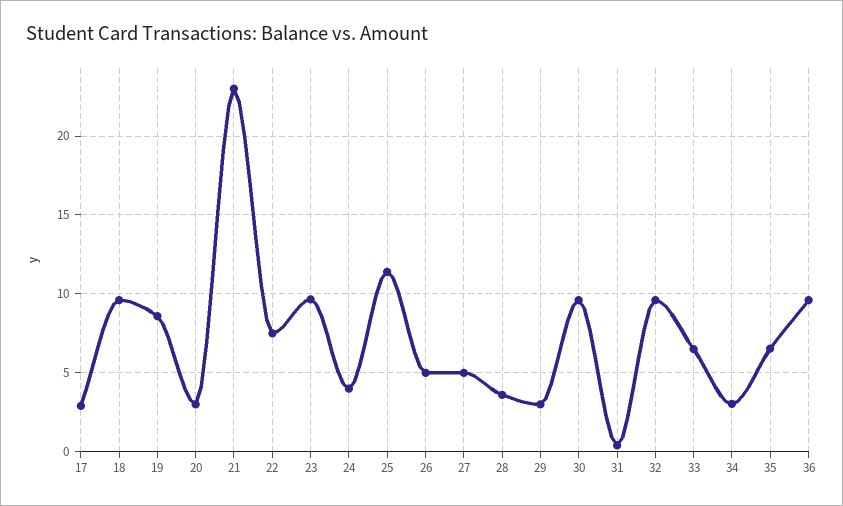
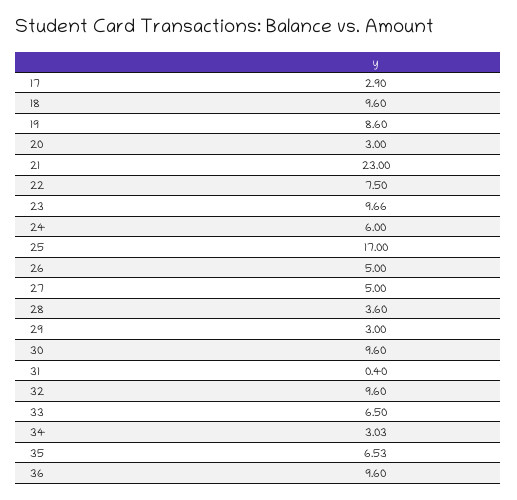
24: 4 -> 6
25: 11.5 -> 17

